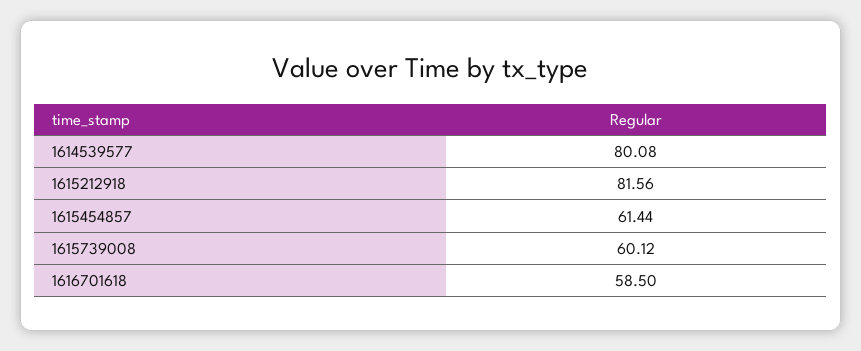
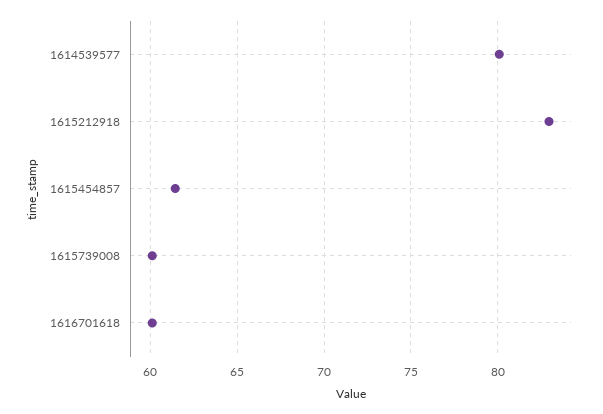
1615212918: 81.56 -> 83
1616701618: 58.5 -> 60

